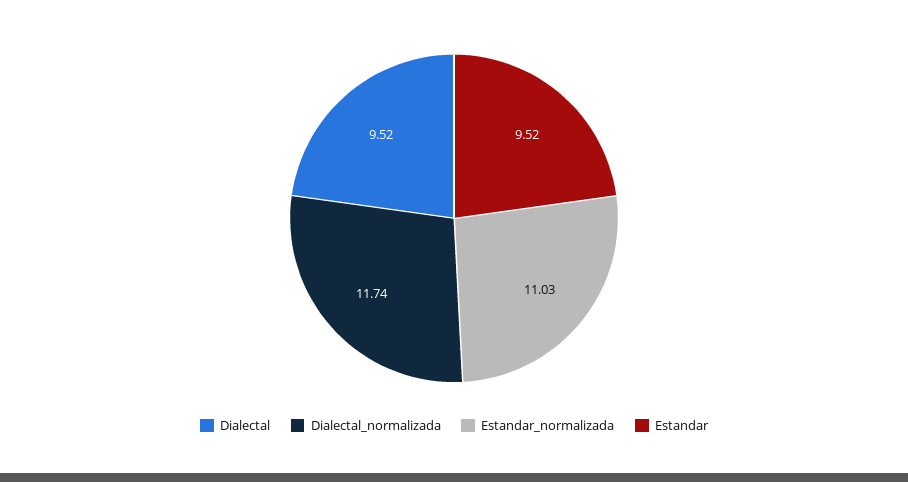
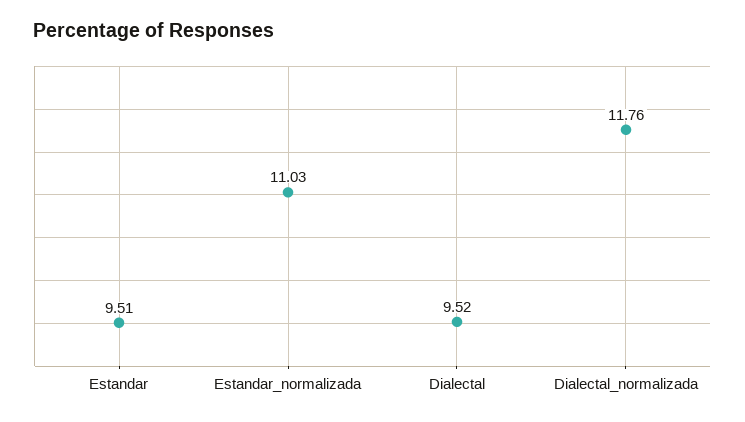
Dialectal_normalizada: 11.74 -> 11.76
Estandar: 9.52 -> 9.51

